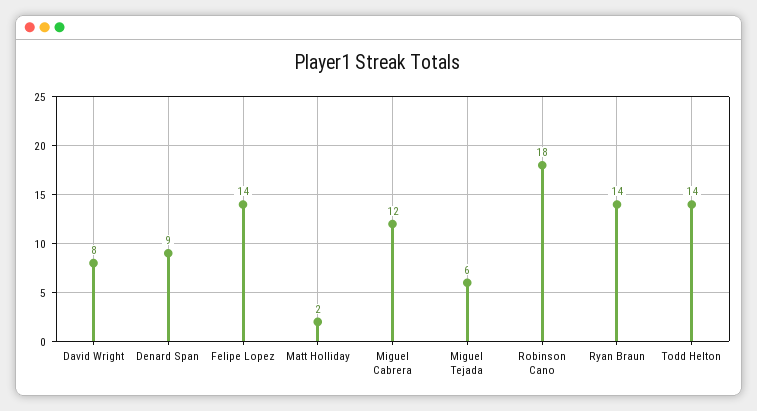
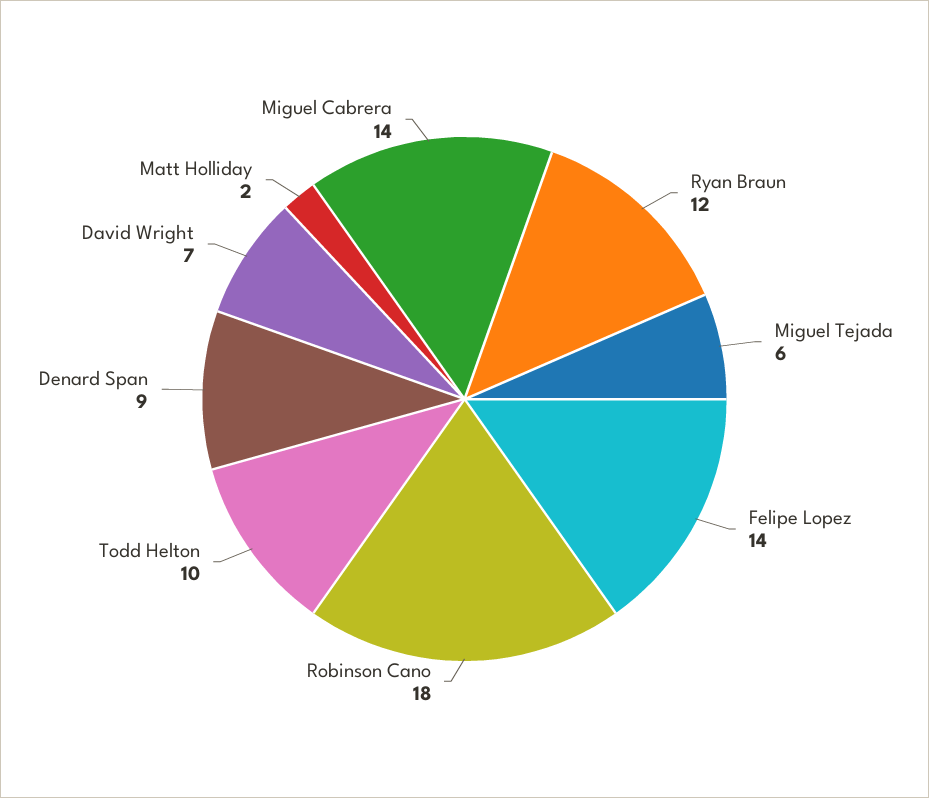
David Wright: 8 -> 7
Miguel Cabrera: 12 -> 14
Ryan Braun: 14 -> 12
Todd Helton: 14 -> 10

